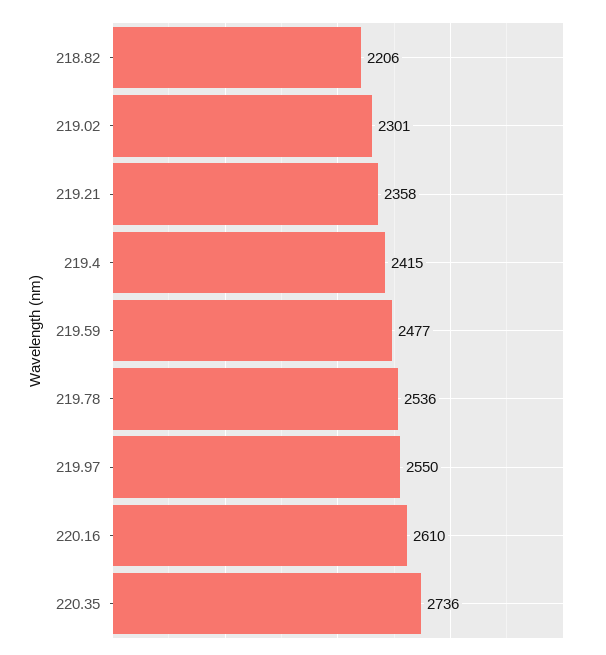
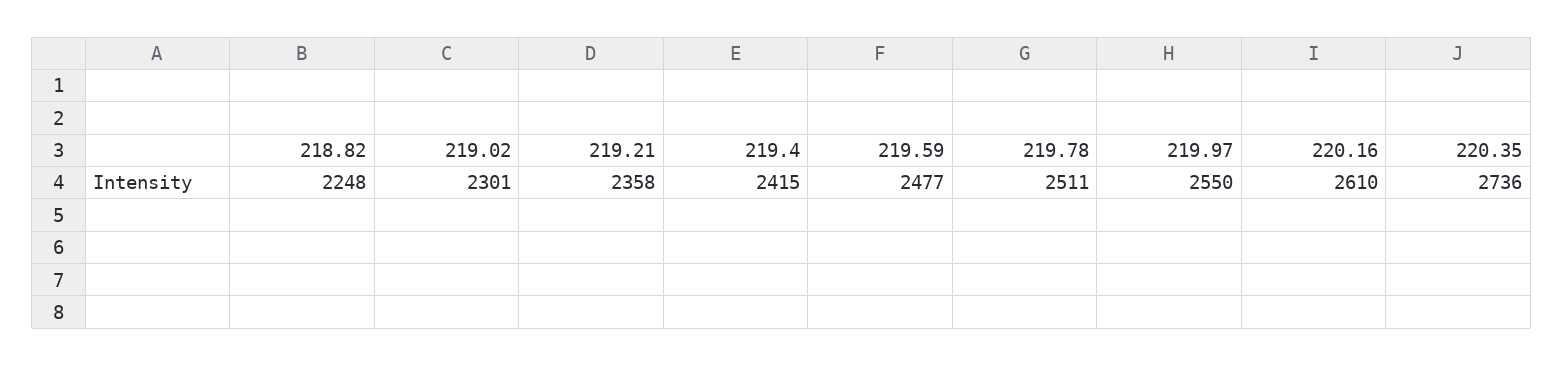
218.82: 2206 -> 2248
219.78: 2536 -> 2511

